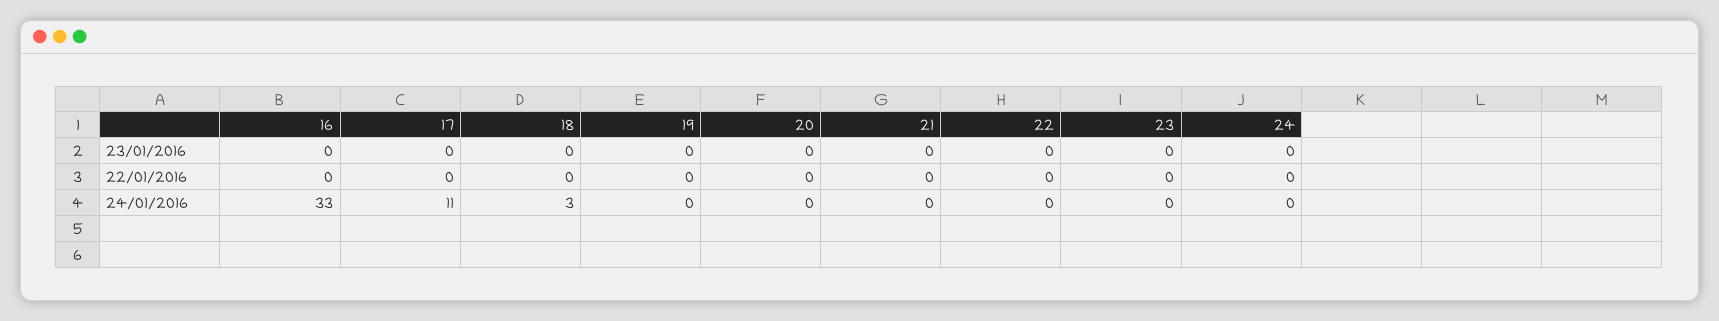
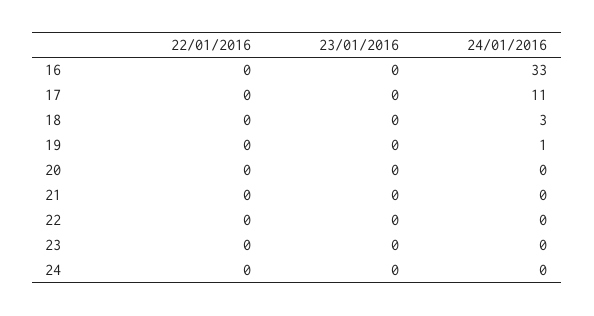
19, 24/01/2016: 0 -> 1

